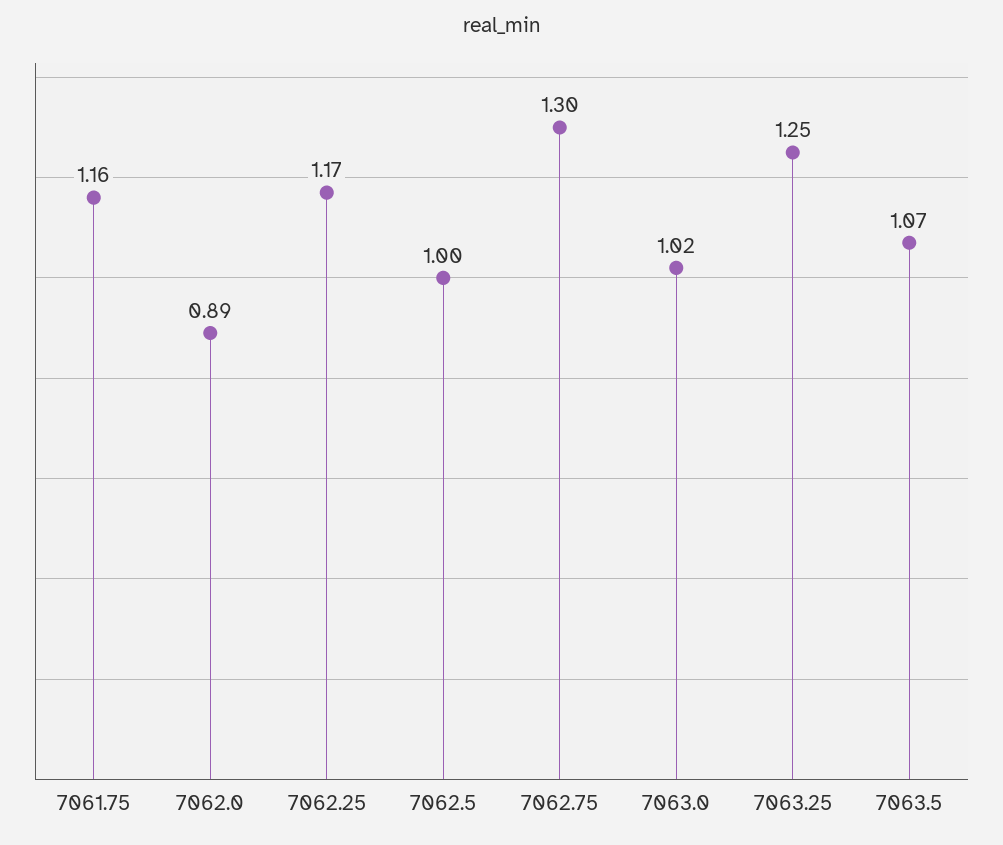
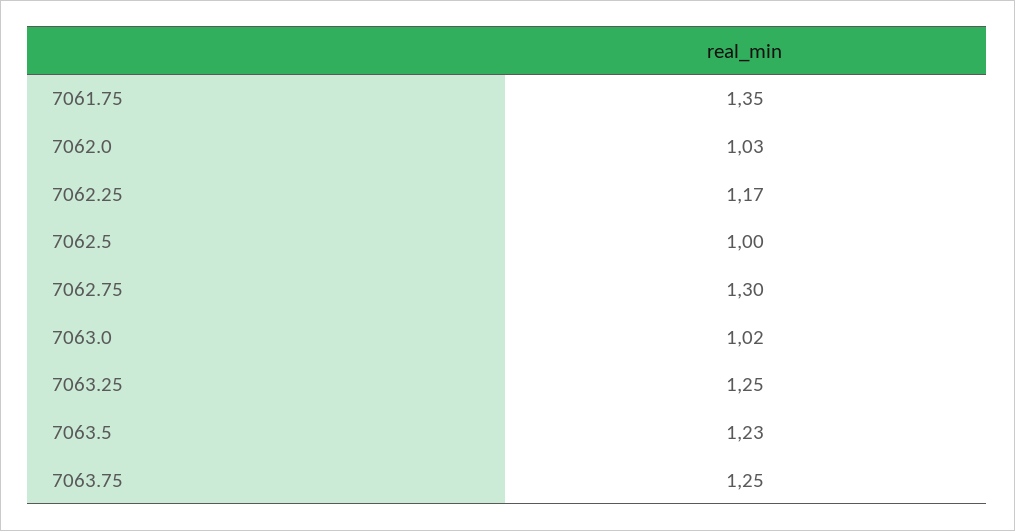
7061.75: 1.16 -> 1.35
7062.0: 0.89 -> 1.03
7063.5: 1.07 -> 1.23
7063.75: none -> 1.25

